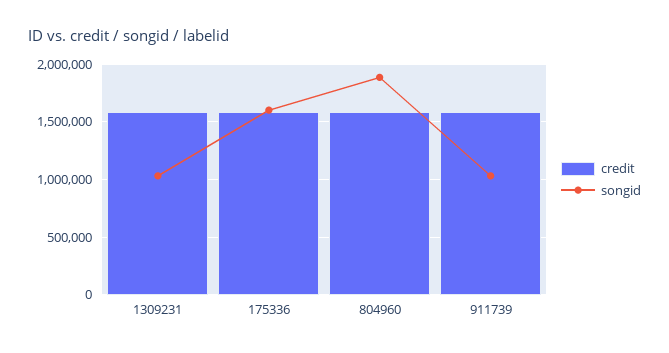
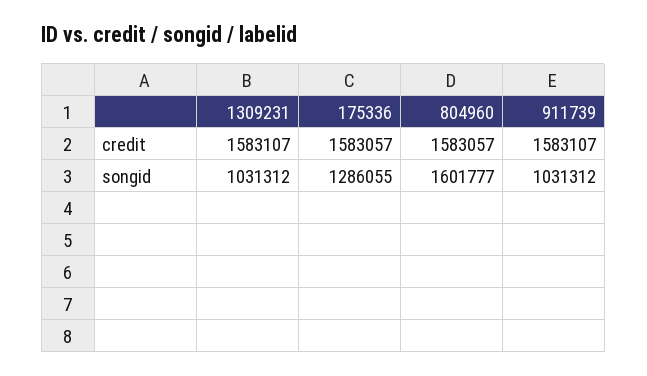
songid, 175336: 1600000 -> 1286055
songid, 804960: 1900000 -> 1601777

